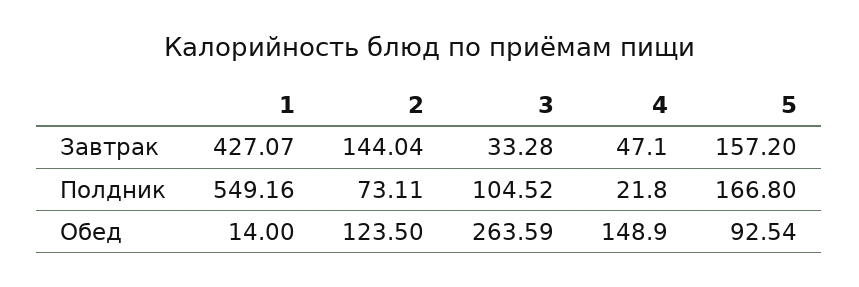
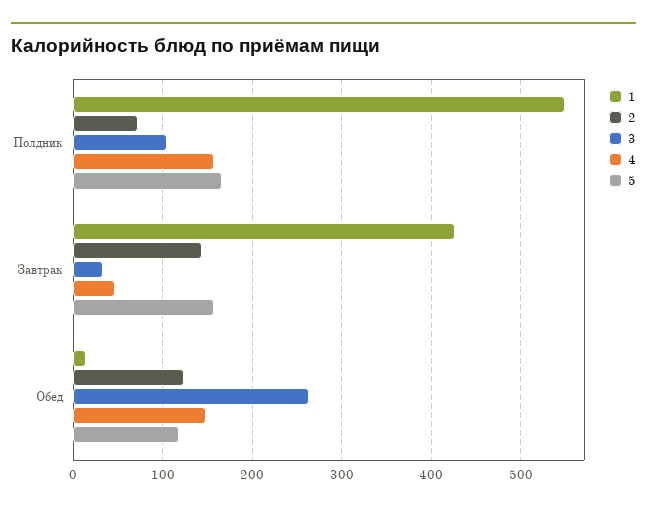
4, Полдник: 21.8 -> 160
5, Обед: 92.54 -> 120

